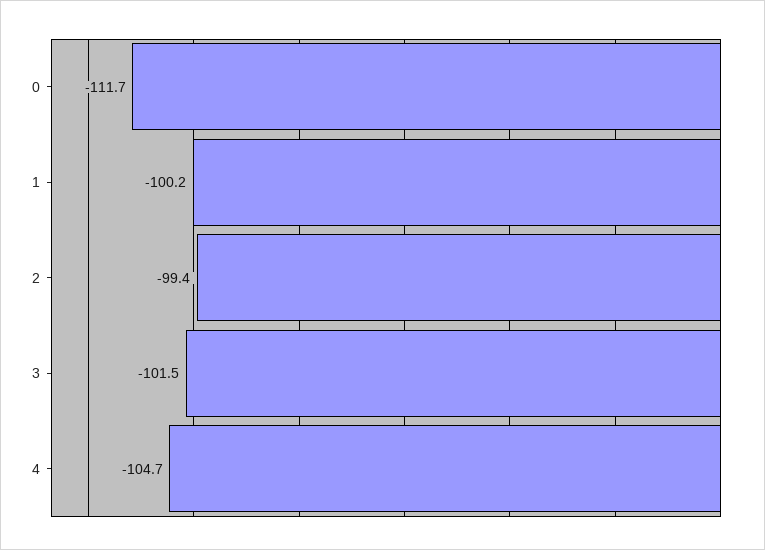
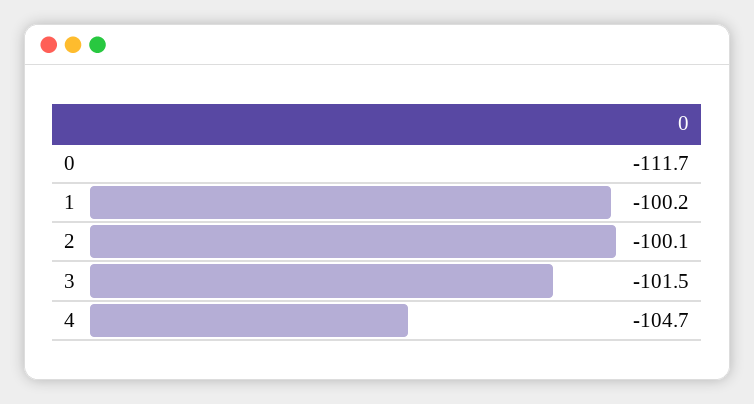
2: -99.4 -> -100.1

